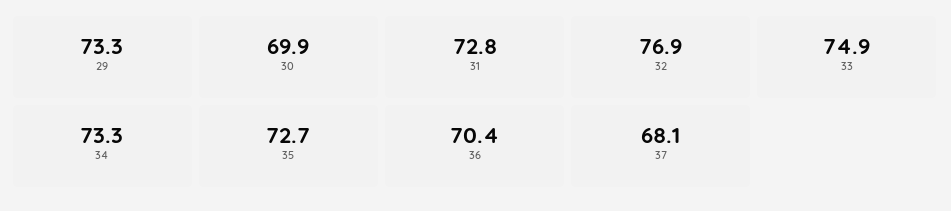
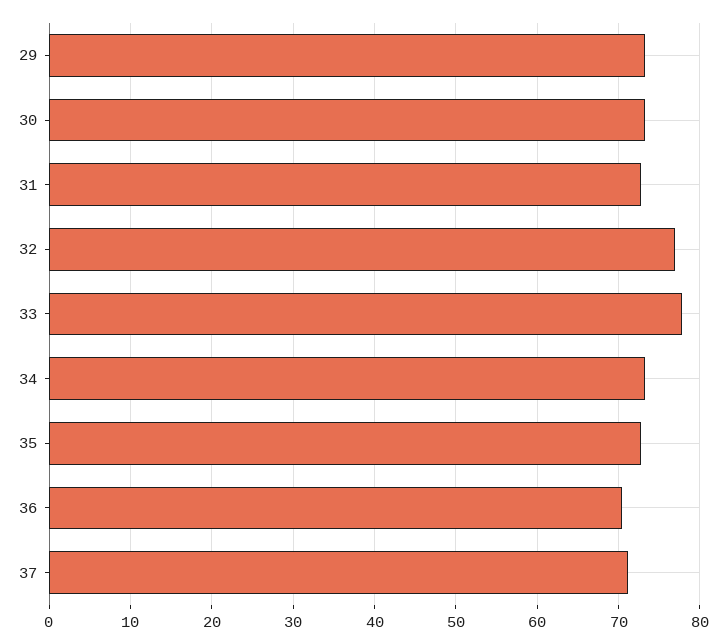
30: 69.9 -> 73
33: 74.9 -> 78
37: 68.1 -> 71

